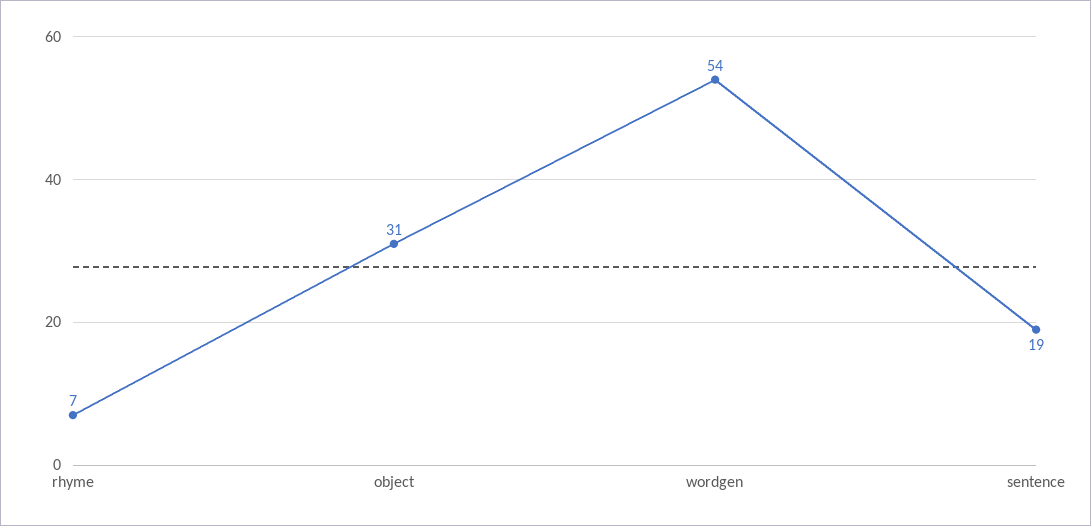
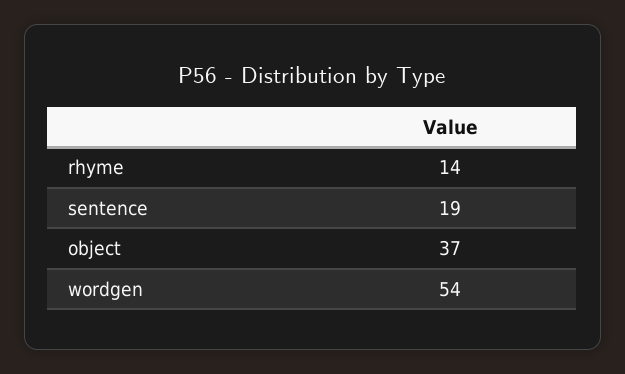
rhyme: 7 -> 14
object: 31 -> 37

